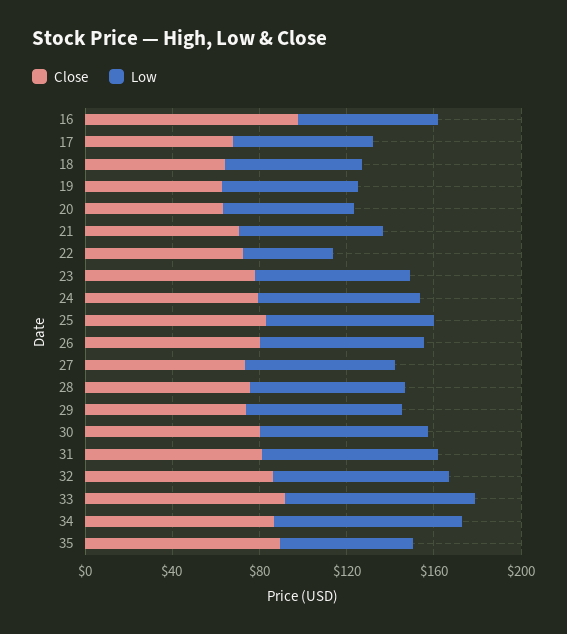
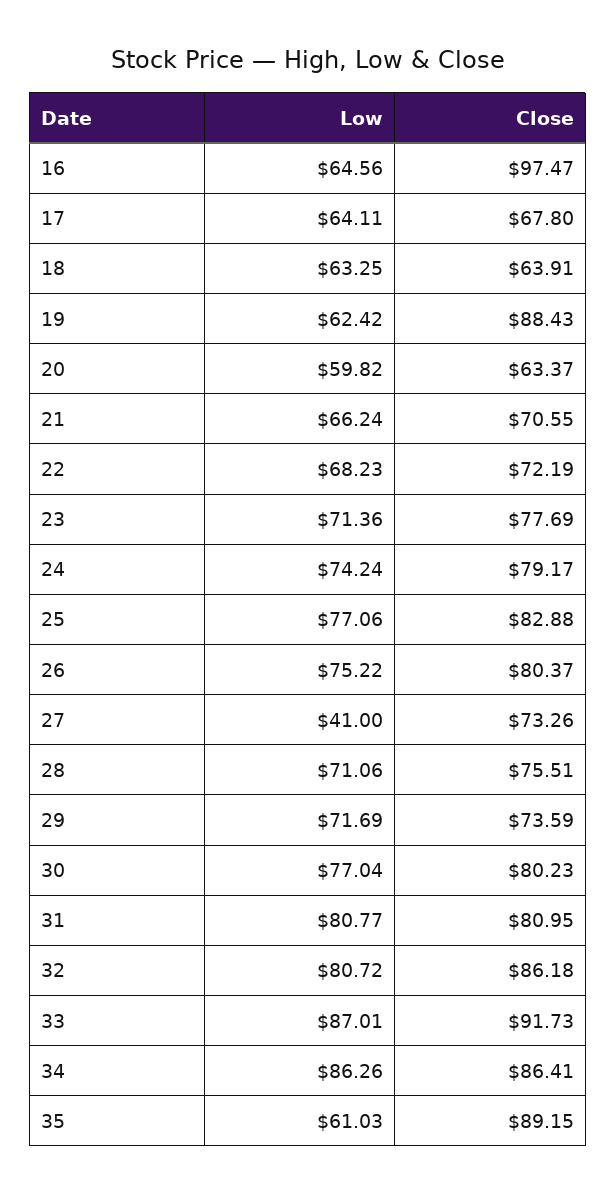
Close, 19: 60 -> 88.43
Low, 22: 40 -> 68.23
Low, 27: 70 -> 41

